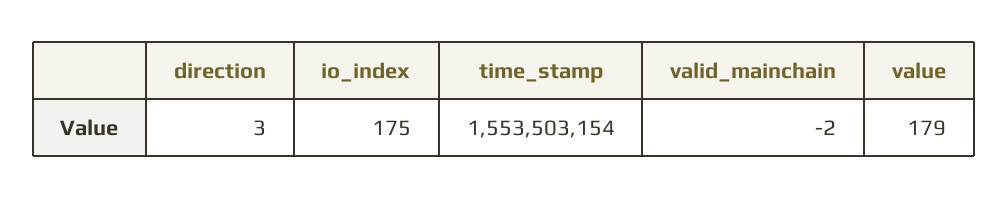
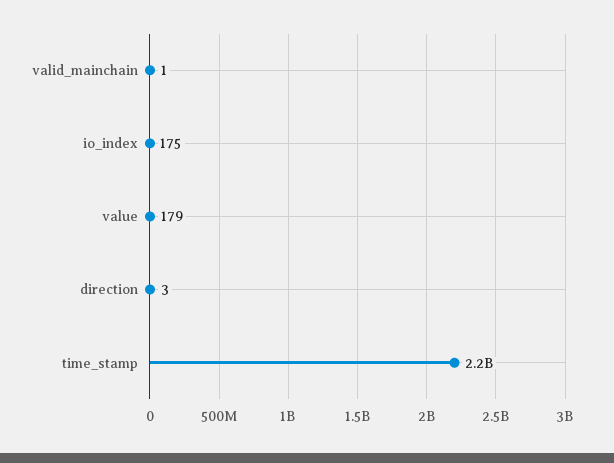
time_stamp: 1553503154 -> 2200000000
valid_mainchain: -2 -> 1

